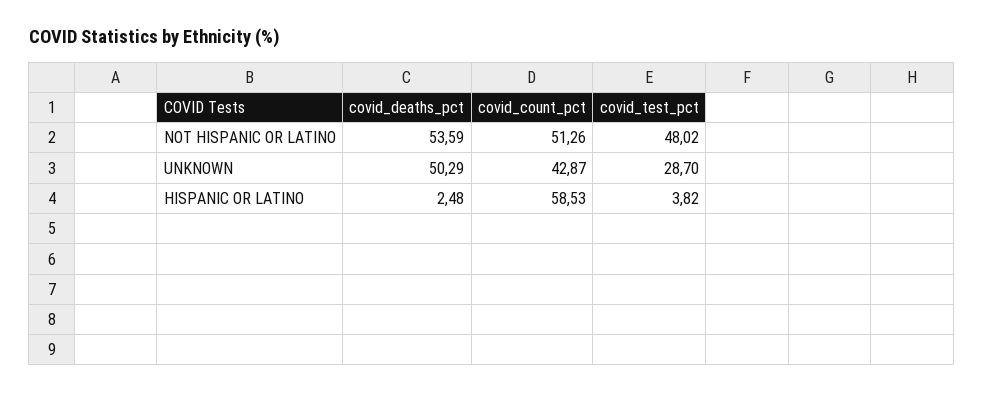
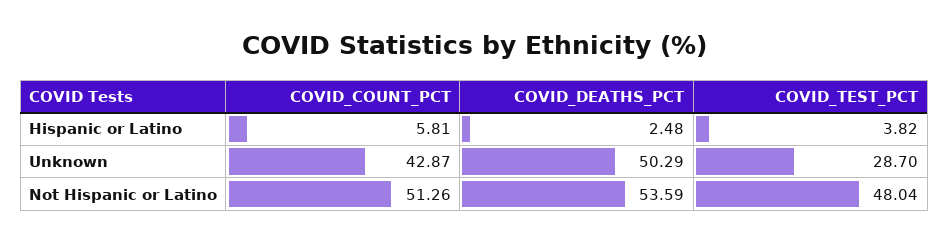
covid_test_pct, NOT HISPANIC OR LATINO: 48.02 -> 48.04
covid_count_pct, HISPANIC OR LATINO: 58.53 -> 5.81

